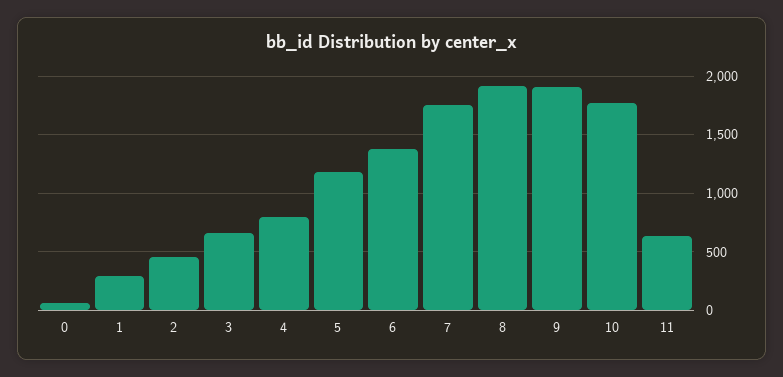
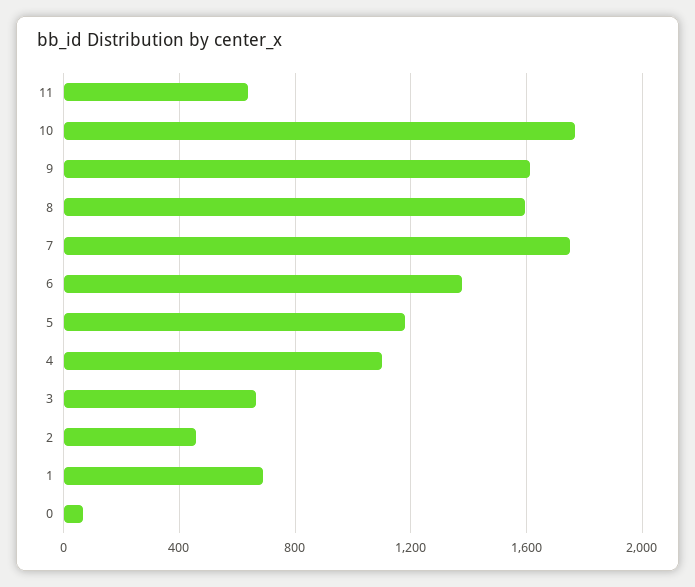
1: 300 -> 700
4: 800 -> 1100
8: 1900 -> 1600
9: 1900 -> 1600

